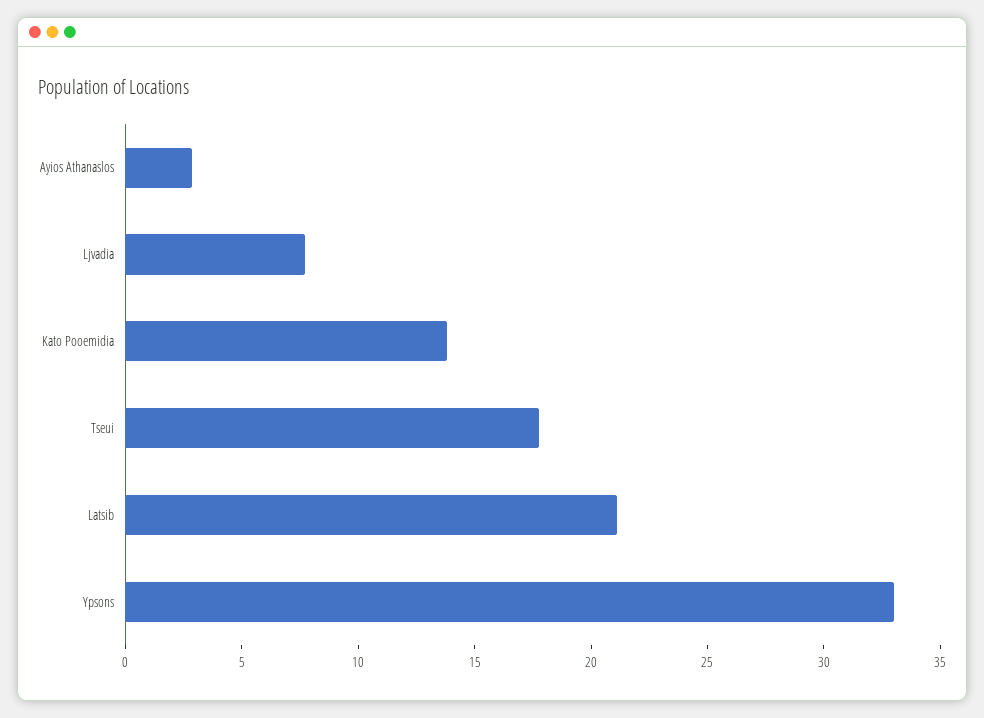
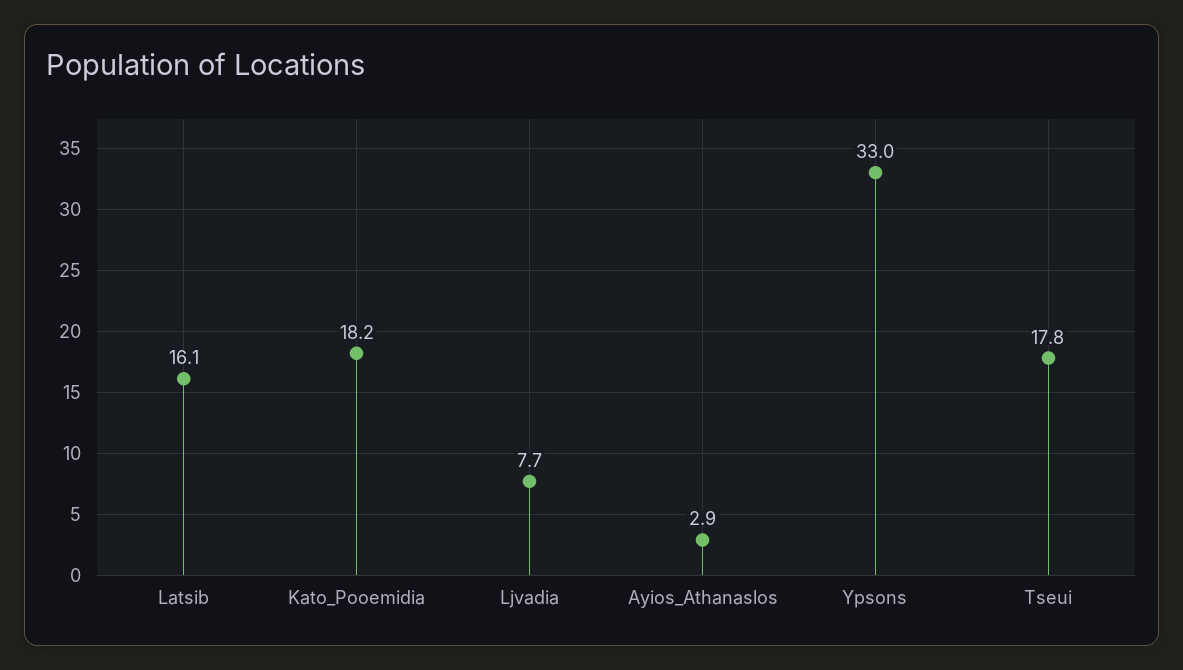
Kato Pooemidia: 14 -> 18.2
Latsib: 21 -> 16.1

